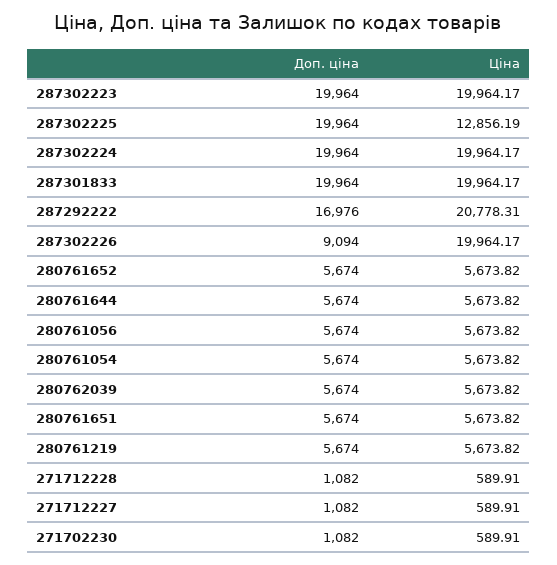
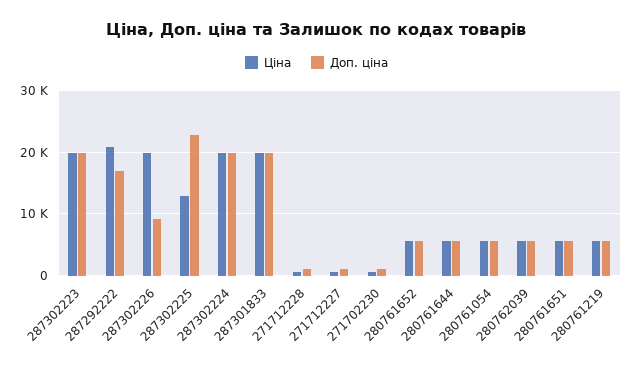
Доп. ціна, 287302225: 19964 -> 23000
Доп. ціна, 280761056: 5674 -> none
Ціна, 280761056: 5673.82 -> none

